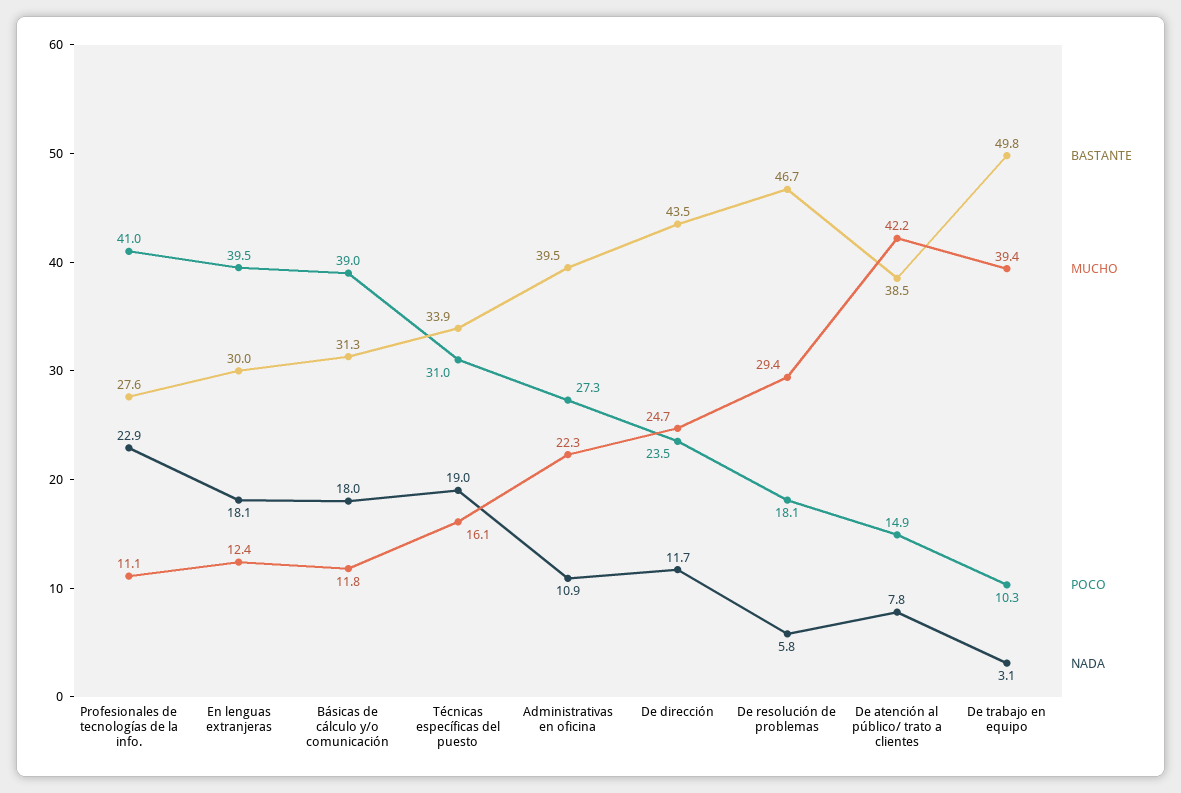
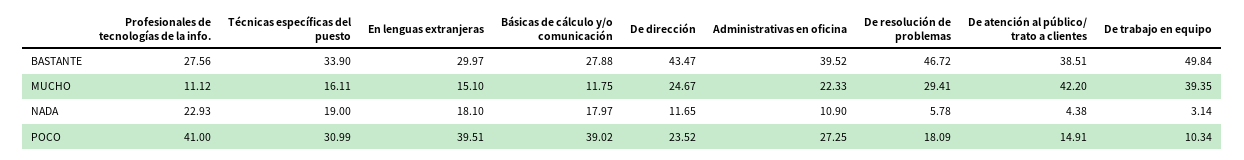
MUCHO, En lenguas extranjeras: 12.4 -> 15.1
BASTANTE, Básicas de cálculo y/o comunicación: 31.3 -> 27.88
NADA, De atención al público/ trato a clientes: 7.8 -> 4.38

